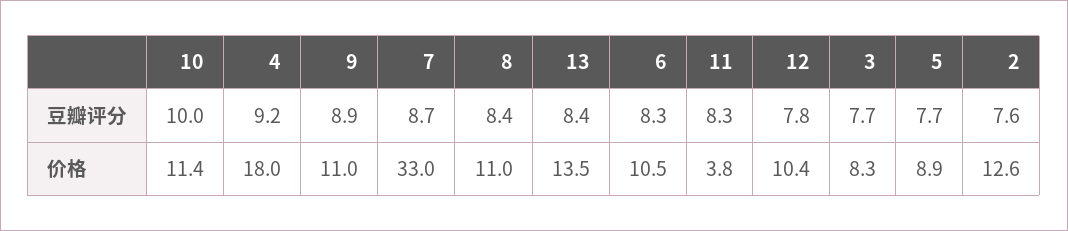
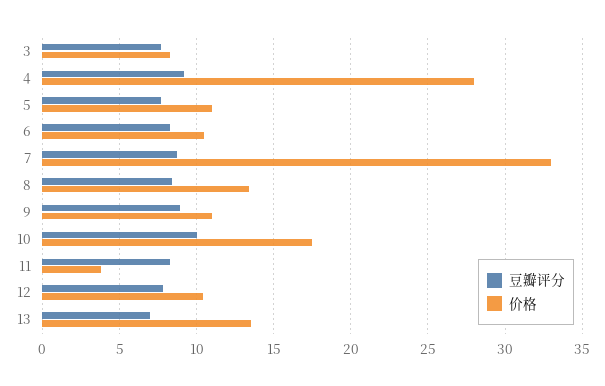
豆瓣评分, 13: 8.4 -> 7
豆瓣评分, 2: 7.6 -> none
价格, 10: 11.4 -> 17.5
价格, 4: 18 -> 28
价格, 8: 11 -> 13.5
价格, 5: 8.9 -> 11
价格, 2: 12.6 -> none

